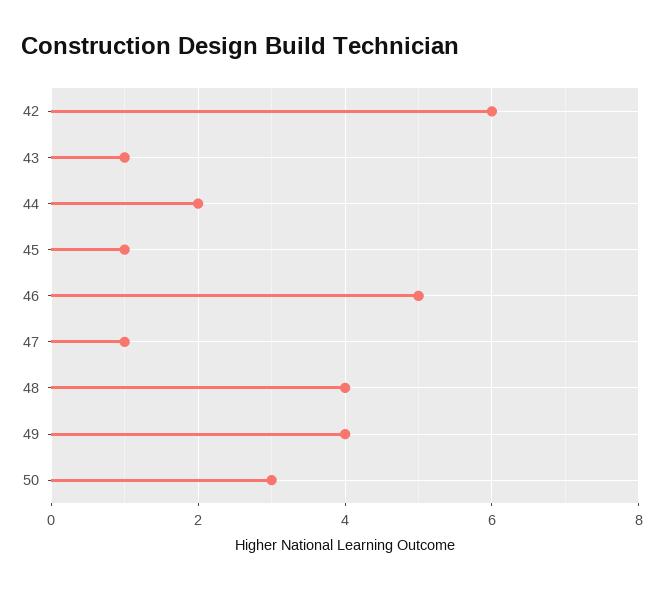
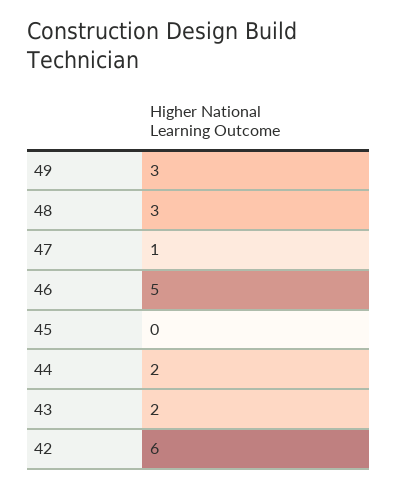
43: 1 -> 2
45: 1 -> 0
48: 4 -> 3
49: 4 -> 3
50: 3 -> none

